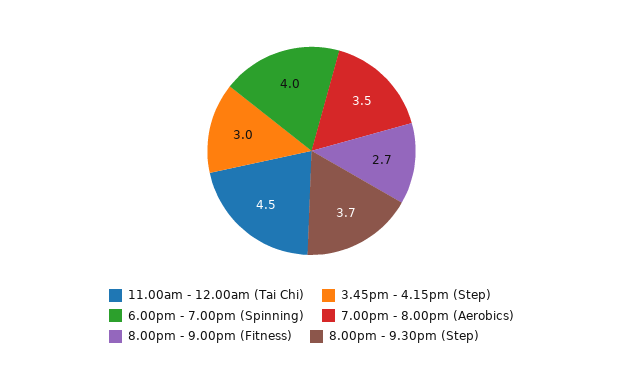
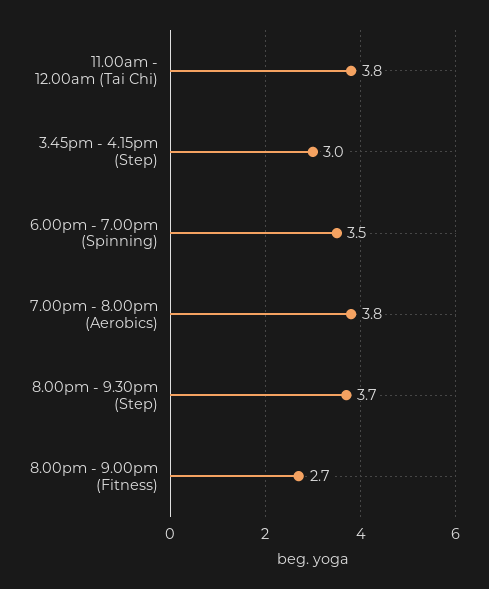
11.00am - 12.00am (Tai Chi): 4.5 -> 3.8
6.00pm - 7.00pm (Spinning): 4 -> 3.5
7.00pm - 8.00pm (Aerobics): 3.5 -> 3.8

